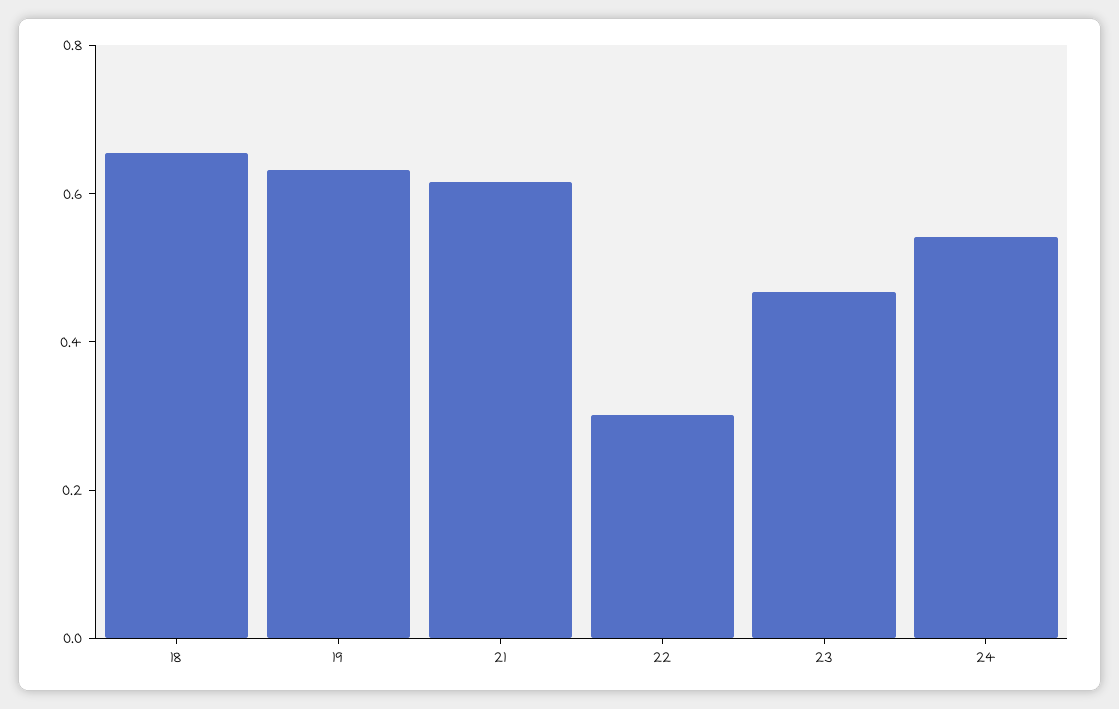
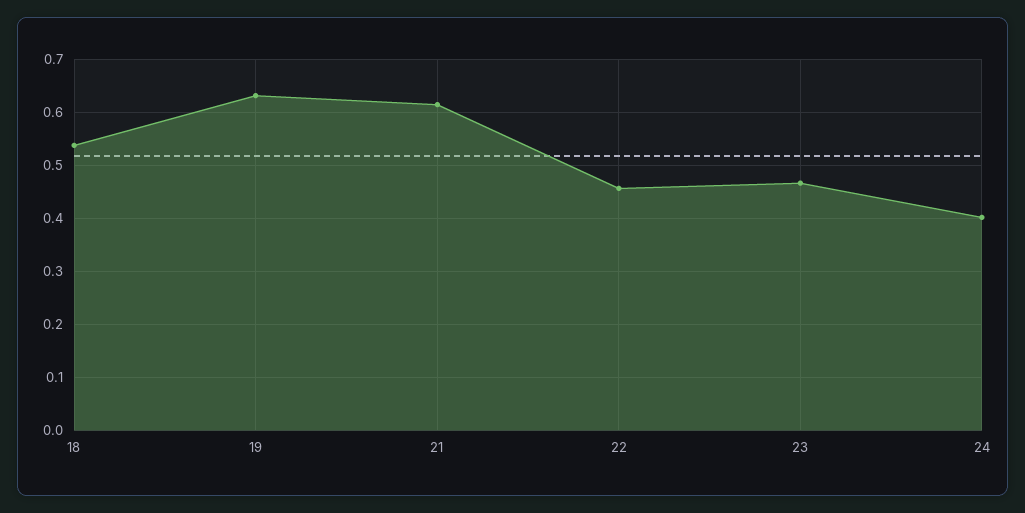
18: 0.65 -> 0.54
22: 0.3 -> 0.46
24: 0.55 -> 0.4

